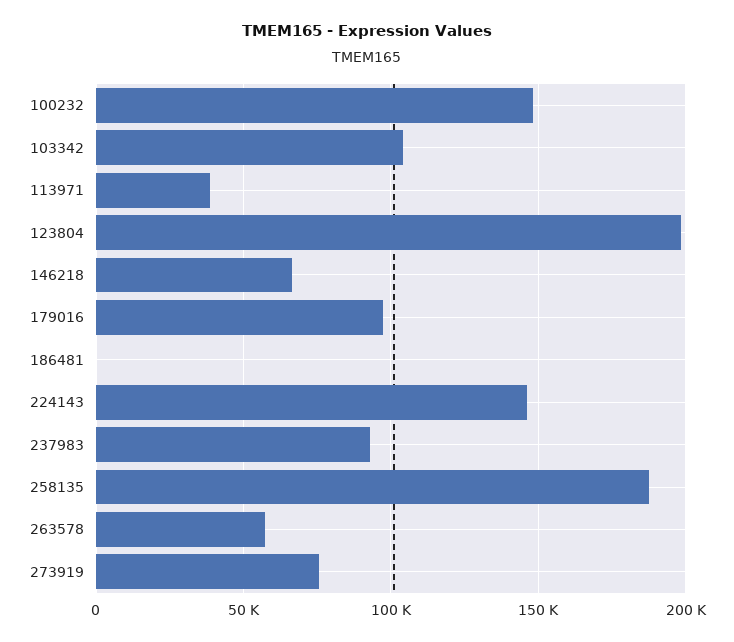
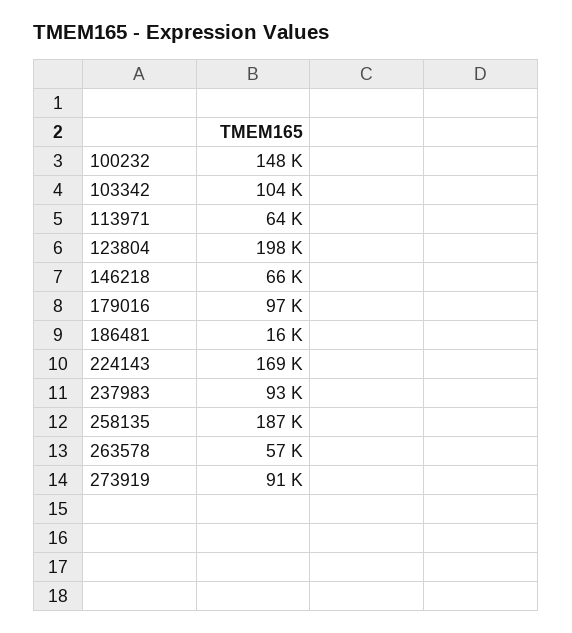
113971: 40000 -> 64000
186481: 0 -> 16000
224143: 145000 -> 169000
273919: 75000 -> 91000

